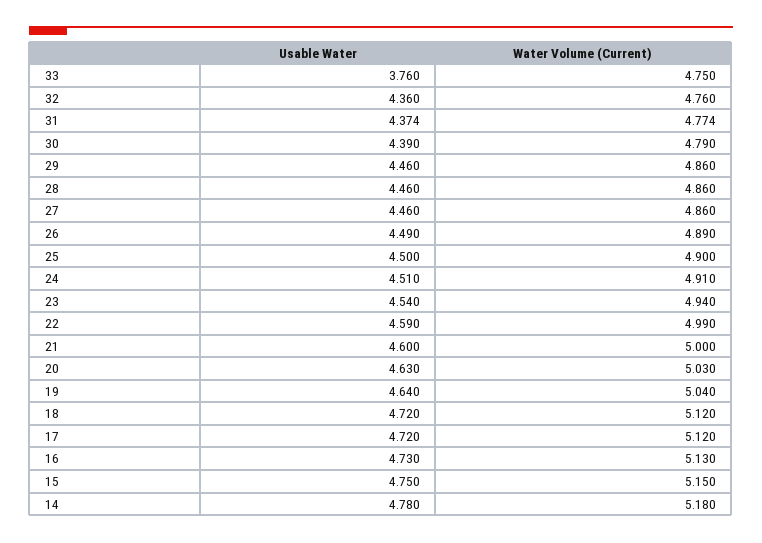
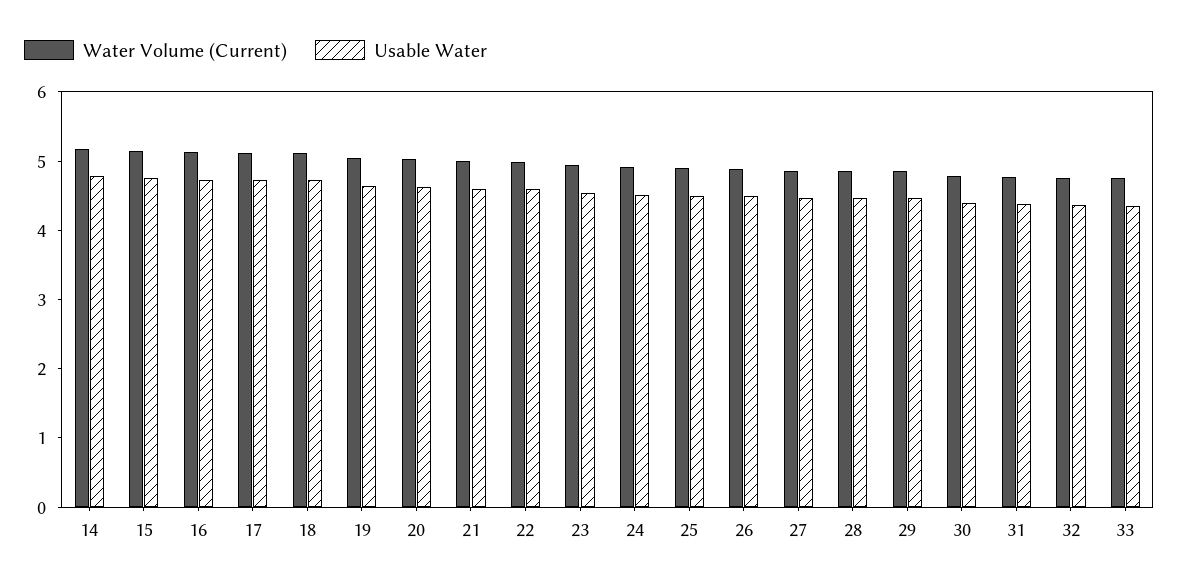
Usable Water, 33: 3.76 -> 4.4

